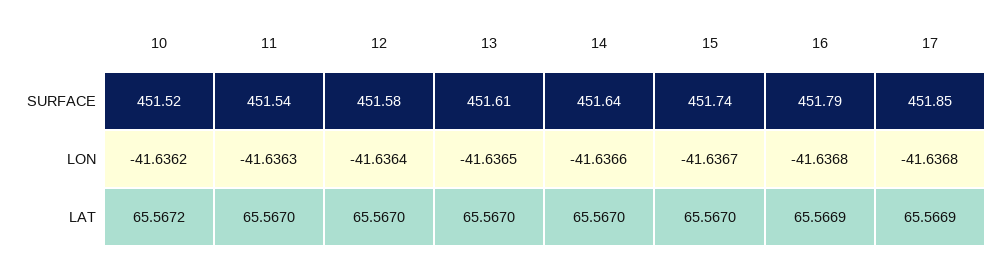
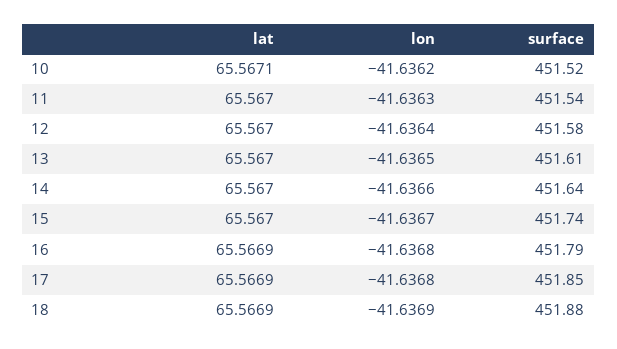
10, LAT: 65.5672 -> 65.5671
18, LAT: none -> 65.5669
18, LON: none -> -41.6369
18, SURFACE: none -> 451.88

